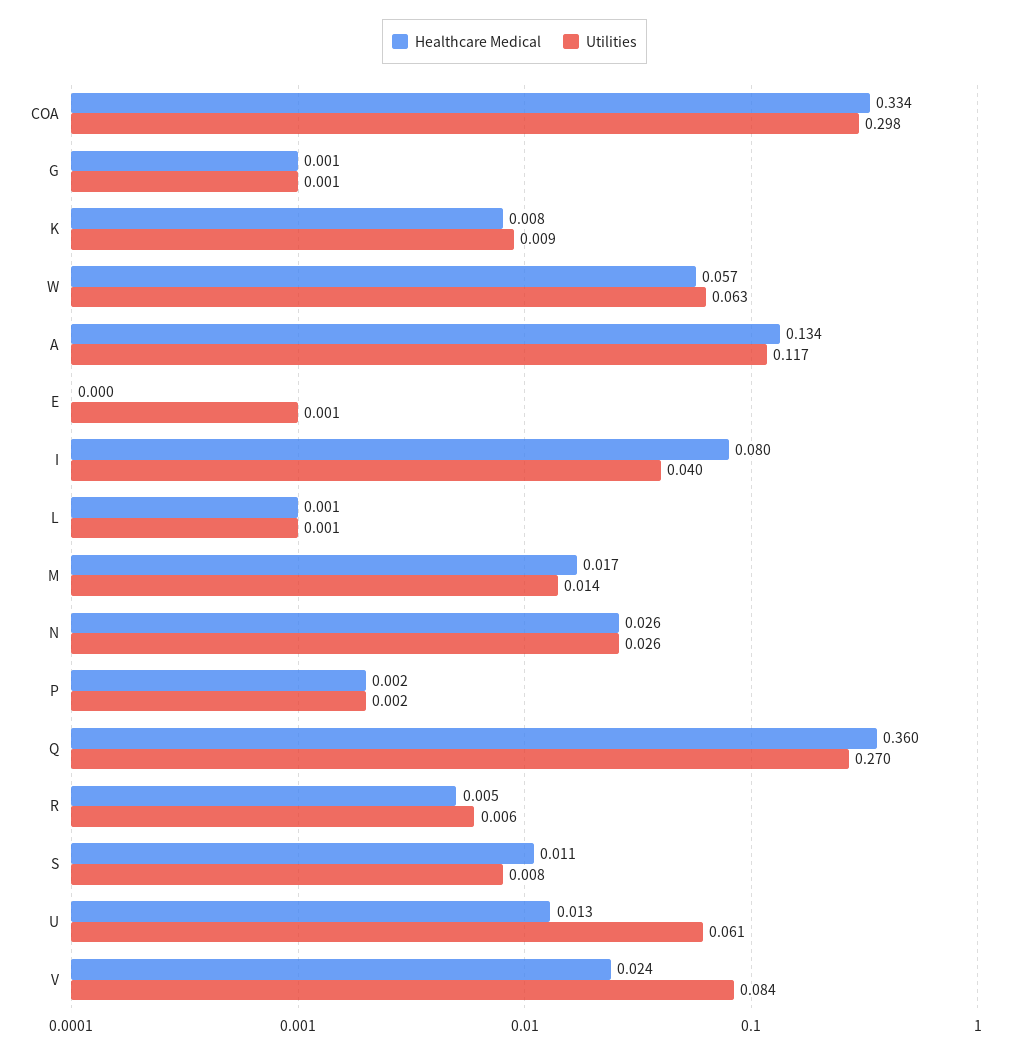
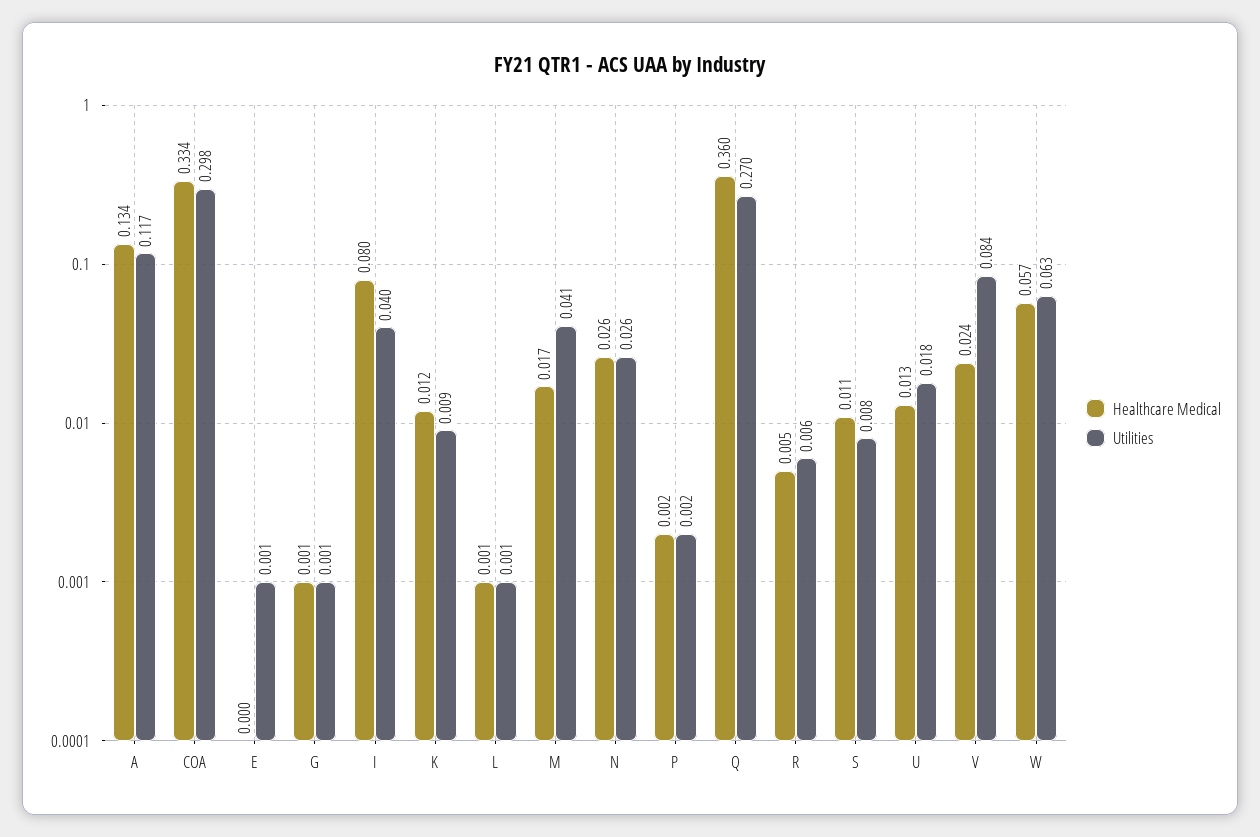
Healthcare Medical, K: 0.008 -> 0.012
Utilities, M: 0.014 -> 0.041
Utilities, U: 0.061 -> 0.018

